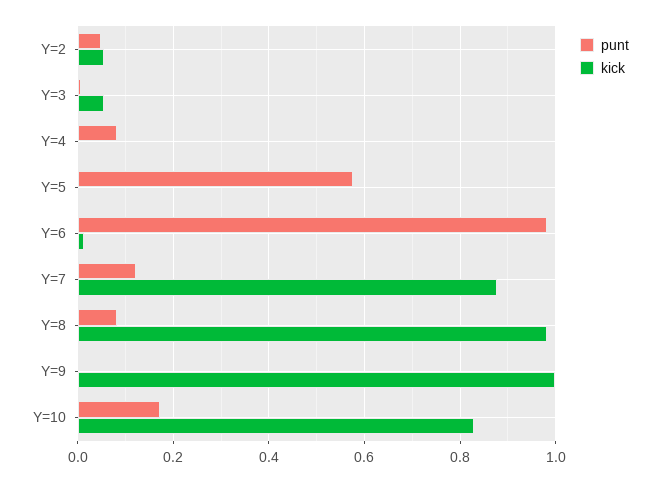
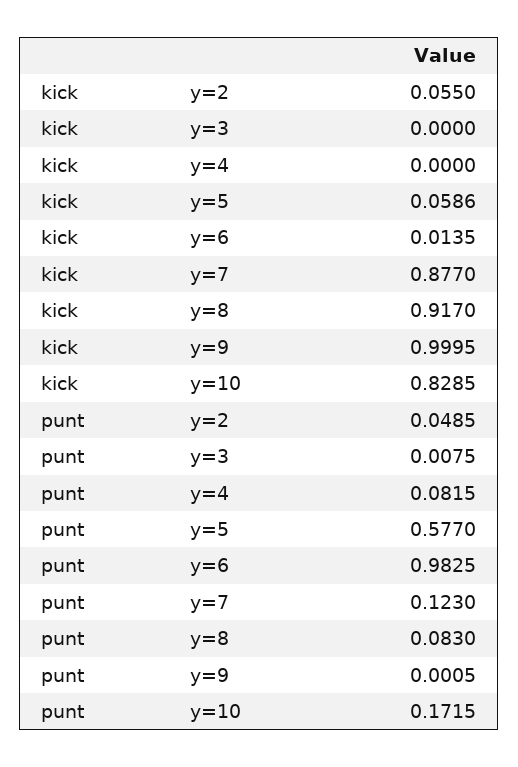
kick, Y=3: 0.06 -> 0
kick, Y=5: 0 -> 0.0586
kick, Y=8: 0.98 -> 0.917

